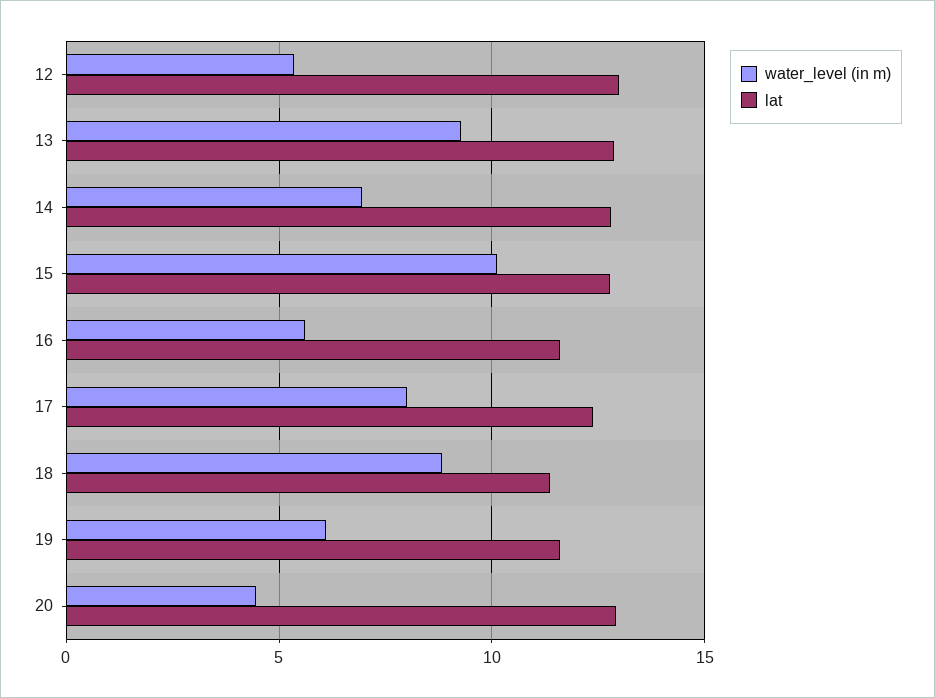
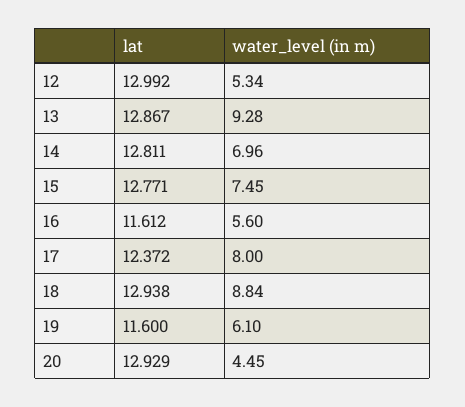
water_level (in m), 15: 10 -> 7.45
lat, 18: 11.5 -> 12.938

